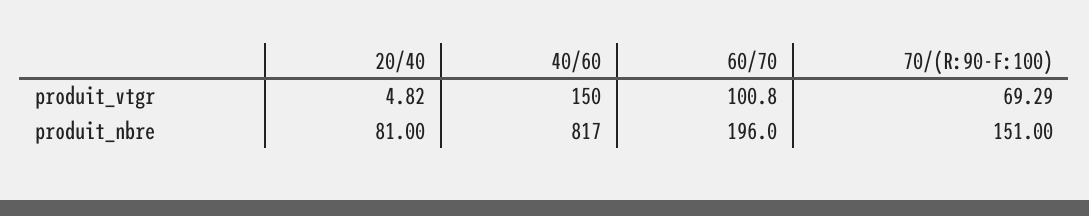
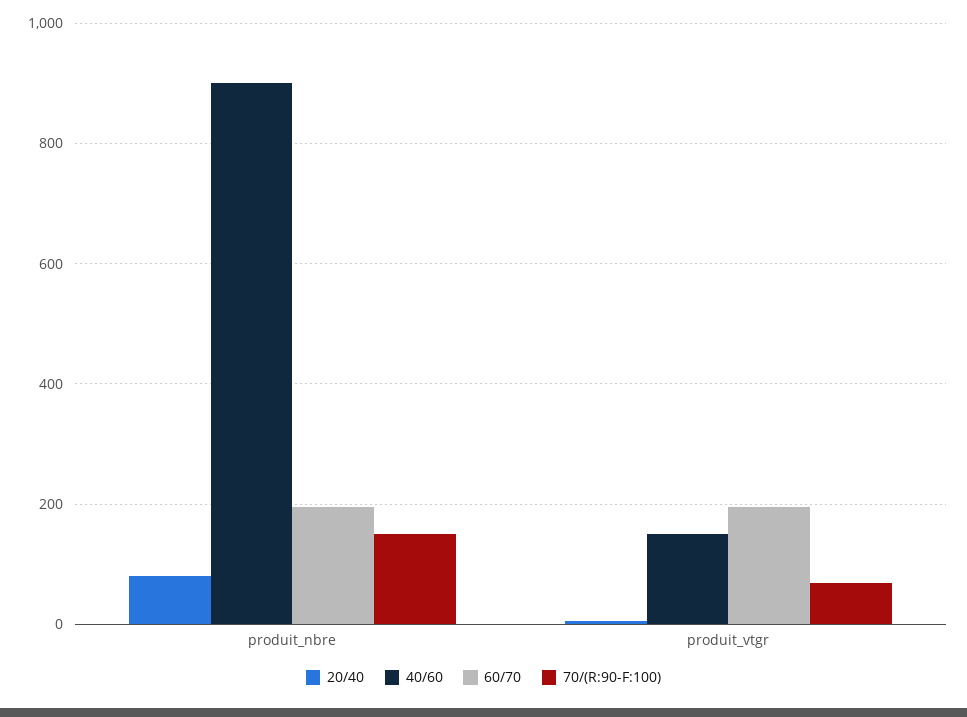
60/70, produit_vtgr: 100.8 -> 200
40/60, produit_nbre: 817 -> 900

